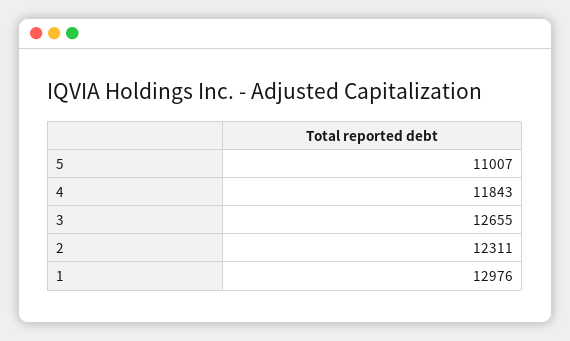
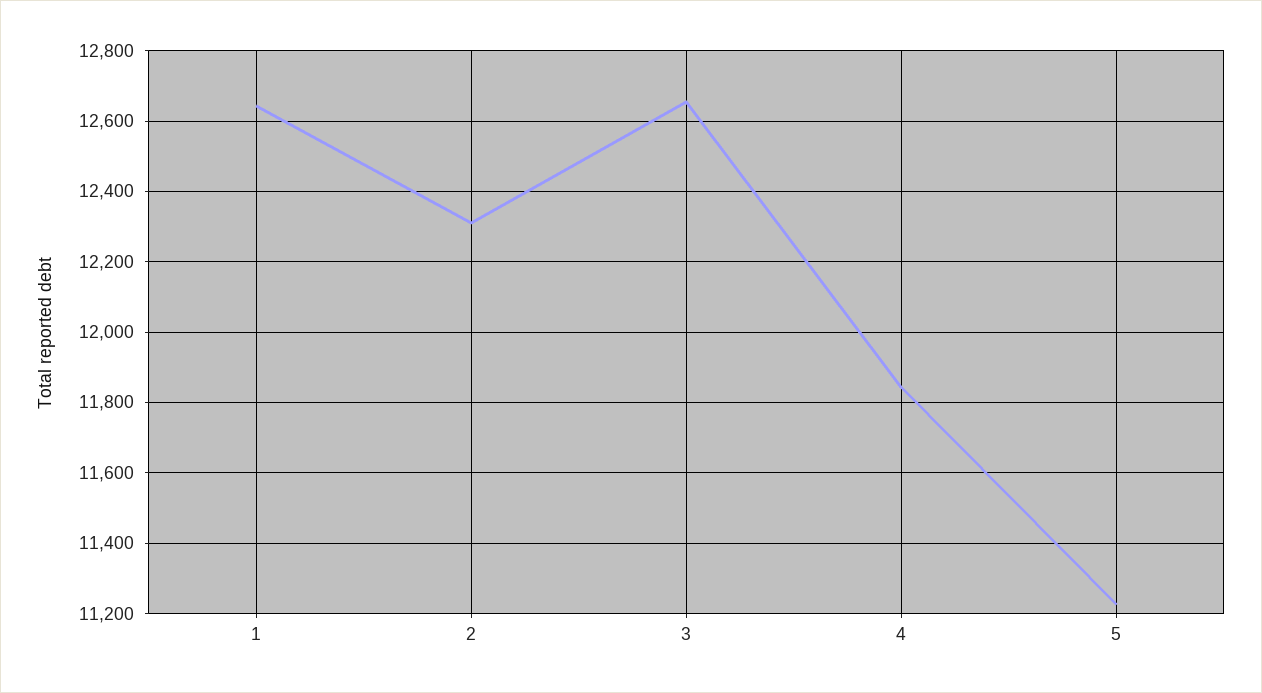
5: 11007 -> 11220
1: 12976 -> 12640

